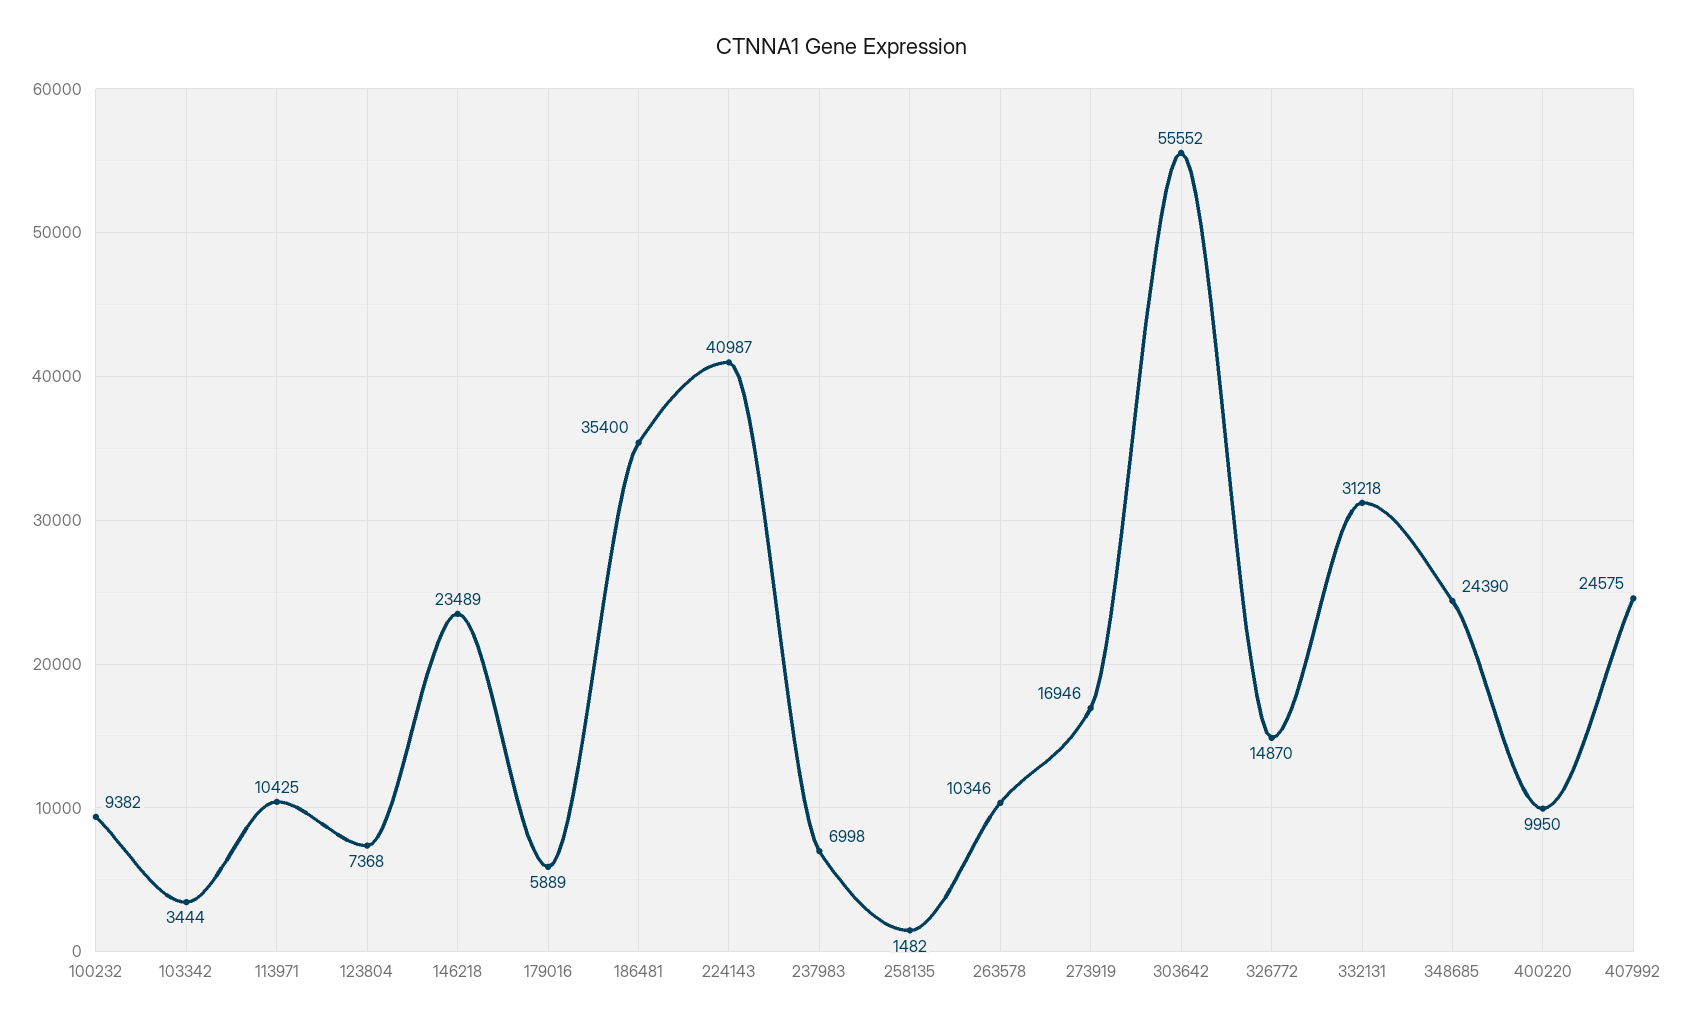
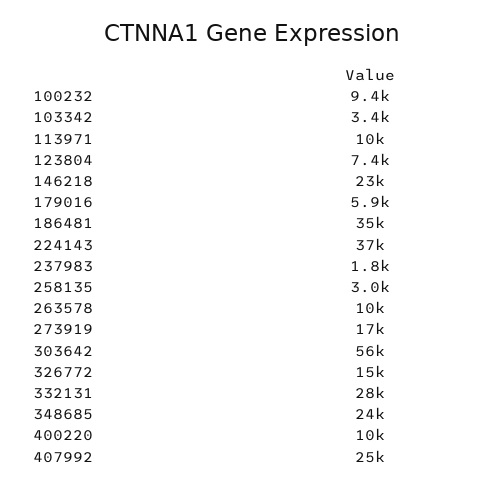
224143: 40987 -> 37000
237983: 6998 -> 1800
258135: 1482 -> 3000
332131: 31218 -> 28000

